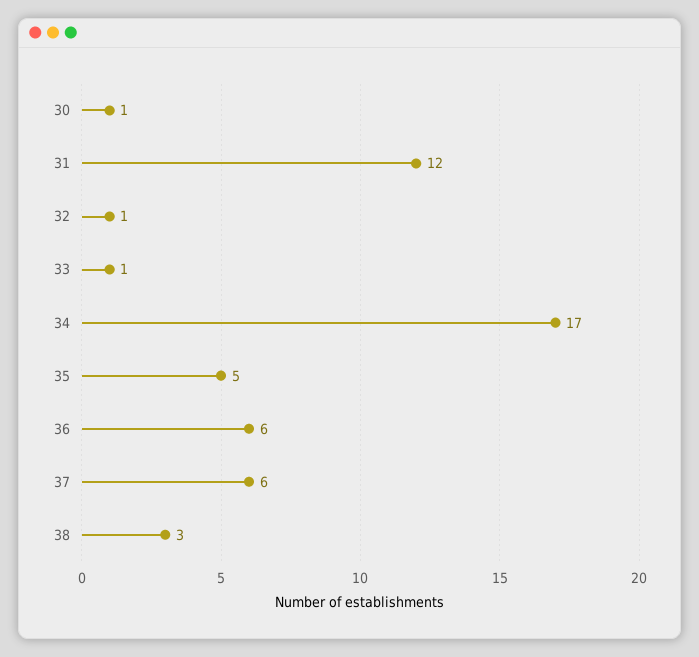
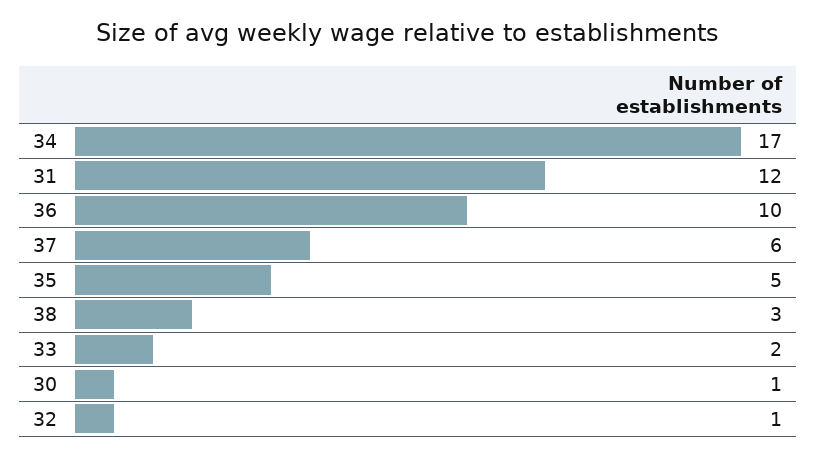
33: 1 -> 2
36: 6 -> 10

